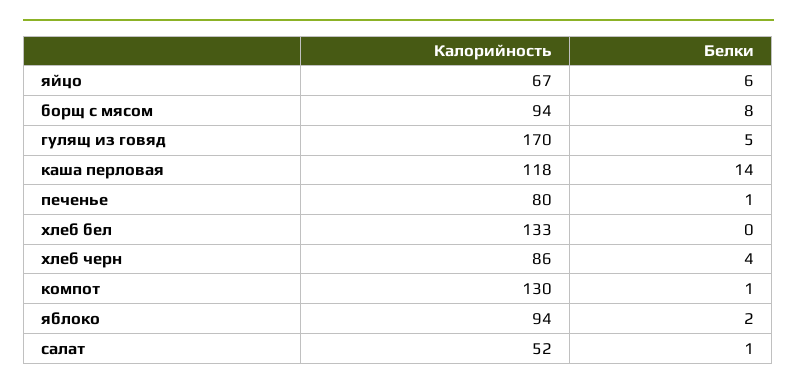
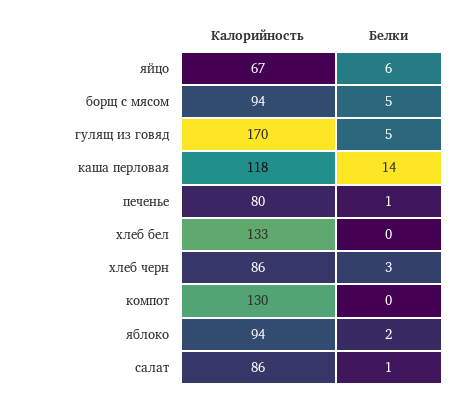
Белки, борщ с мясом: 8 -> 5
Белки, хлеб черн: 4 -> 3
Белки, компот: 1 -> 0
Калорийность, салат: 52 -> 86

